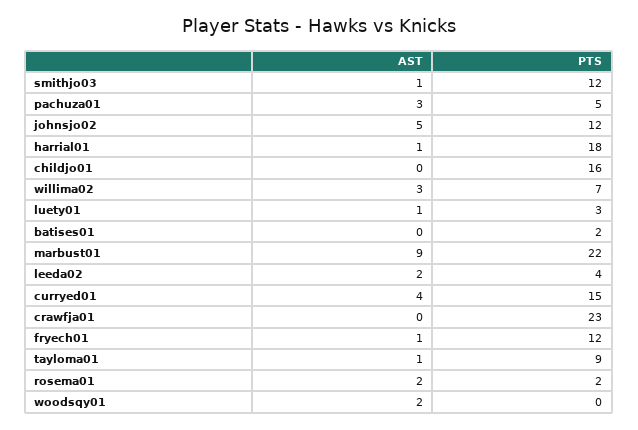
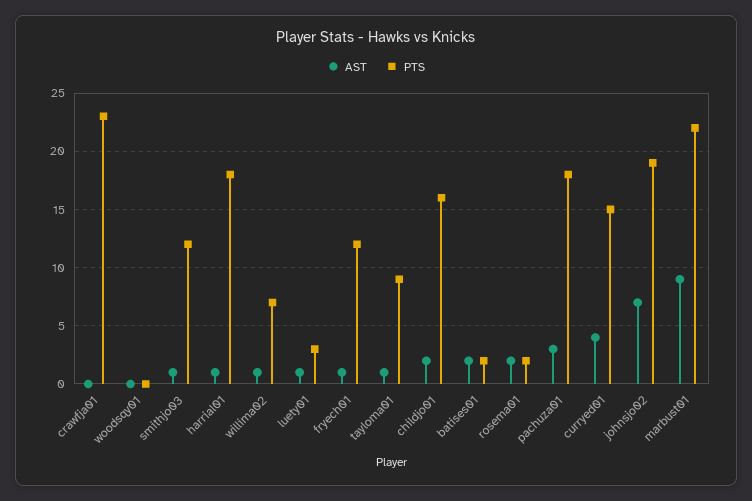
PTS, pachuza01: 5 -> 18
AST, johnsjo02: 5 -> 7
PTS, johnsjo02: 12 -> 19
AST, childjo01: 0 -> 2
AST, willima02: 3 -> 1
AST, batises01: 0 -> 2
AST, leeda02: 2 -> none
PTS, leeda02: 4 -> none
AST, woodsqy01: 2 -> 0

